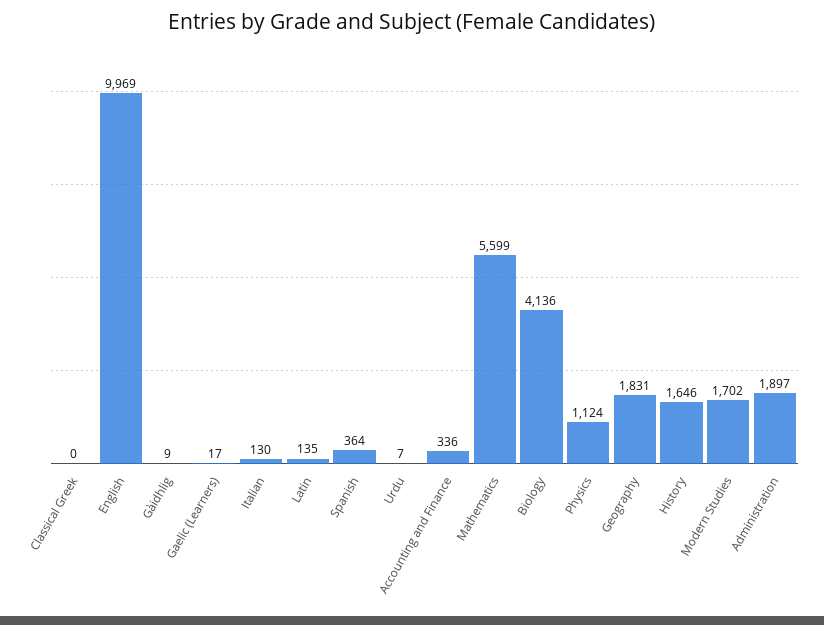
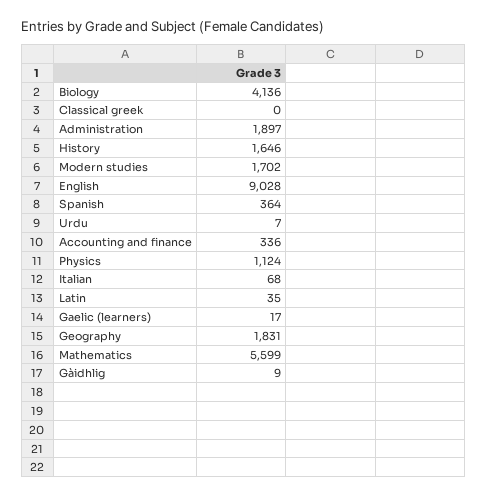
English: 9969 -> 9028
Italian: 130 -> 68
Latin: 135 -> 35

